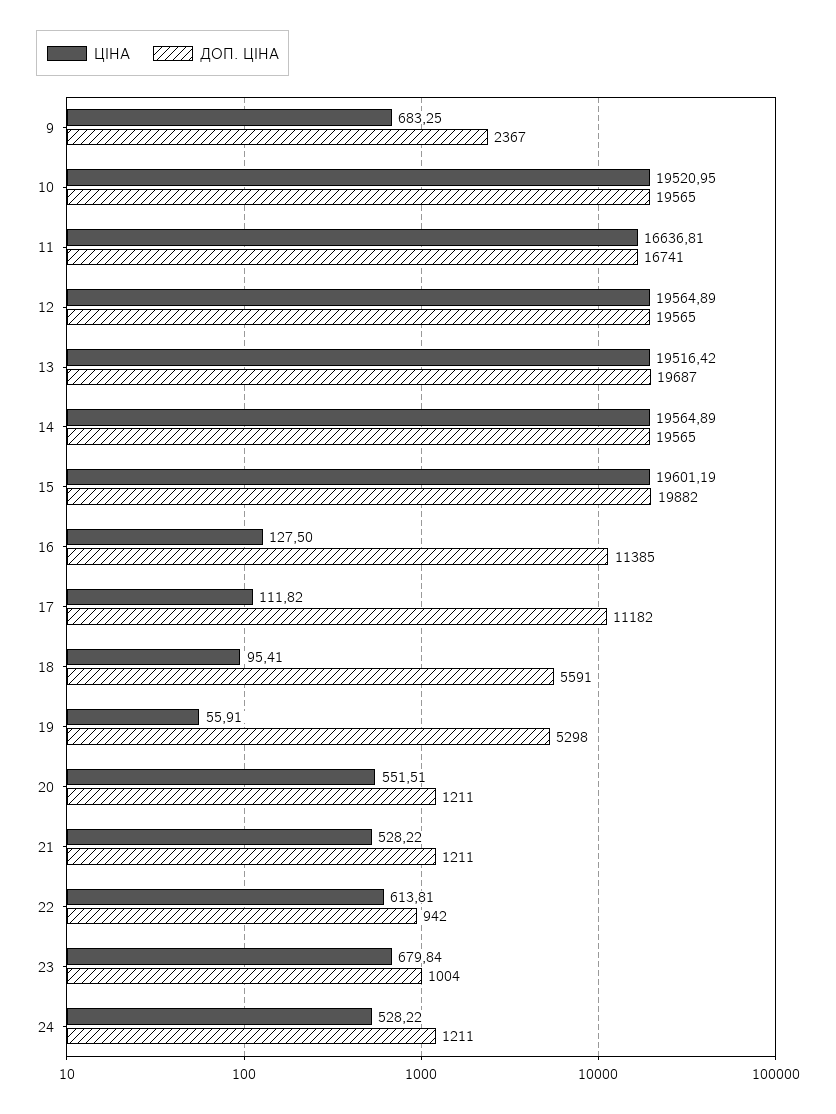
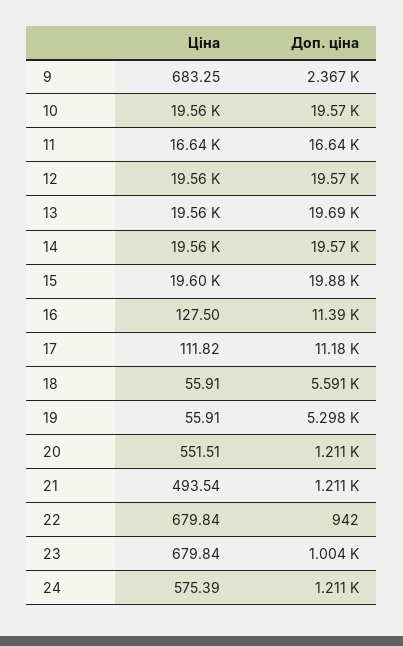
ЦІНА, 10: 19520.95 -> 19560
ДОП. ЦІНА, 11: 16741 -> 16640
ЦІНА, 13: 19516.42 -> 19560
ЦІНА, 18: 95.41 -> 55.91
ЦІНА, 21: 528.22 -> 493.54
ЦІНА, 22: 613.81 -> 679.84
ЦІНА, 24: 528.22 -> 575.39

